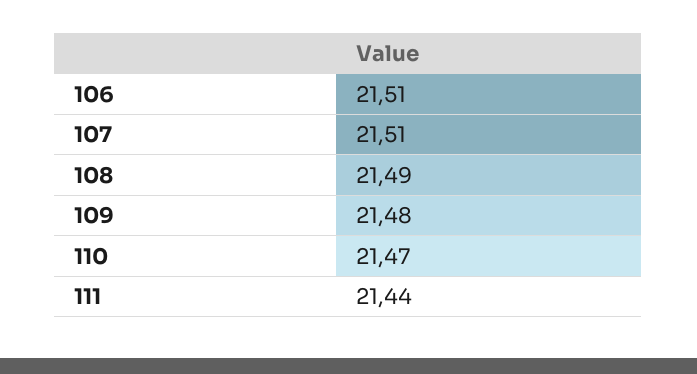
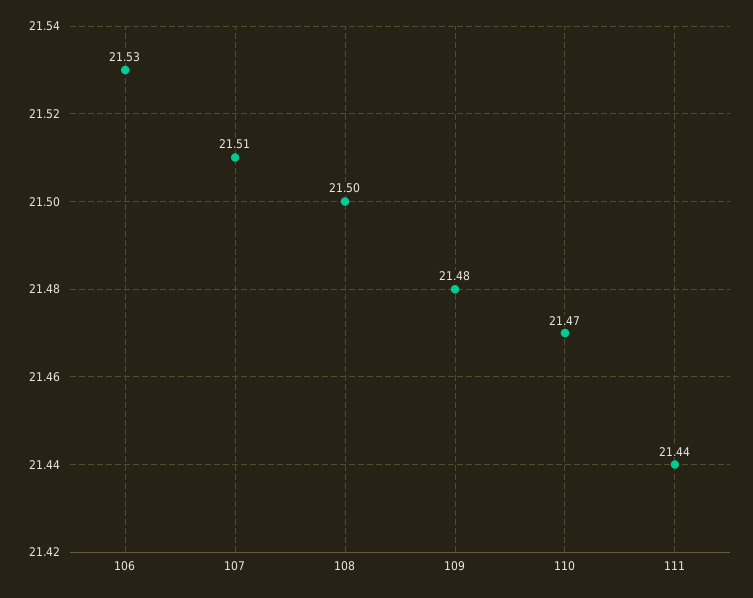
106: 21.51 -> 21.53
108: 21.49 -> 21.5

